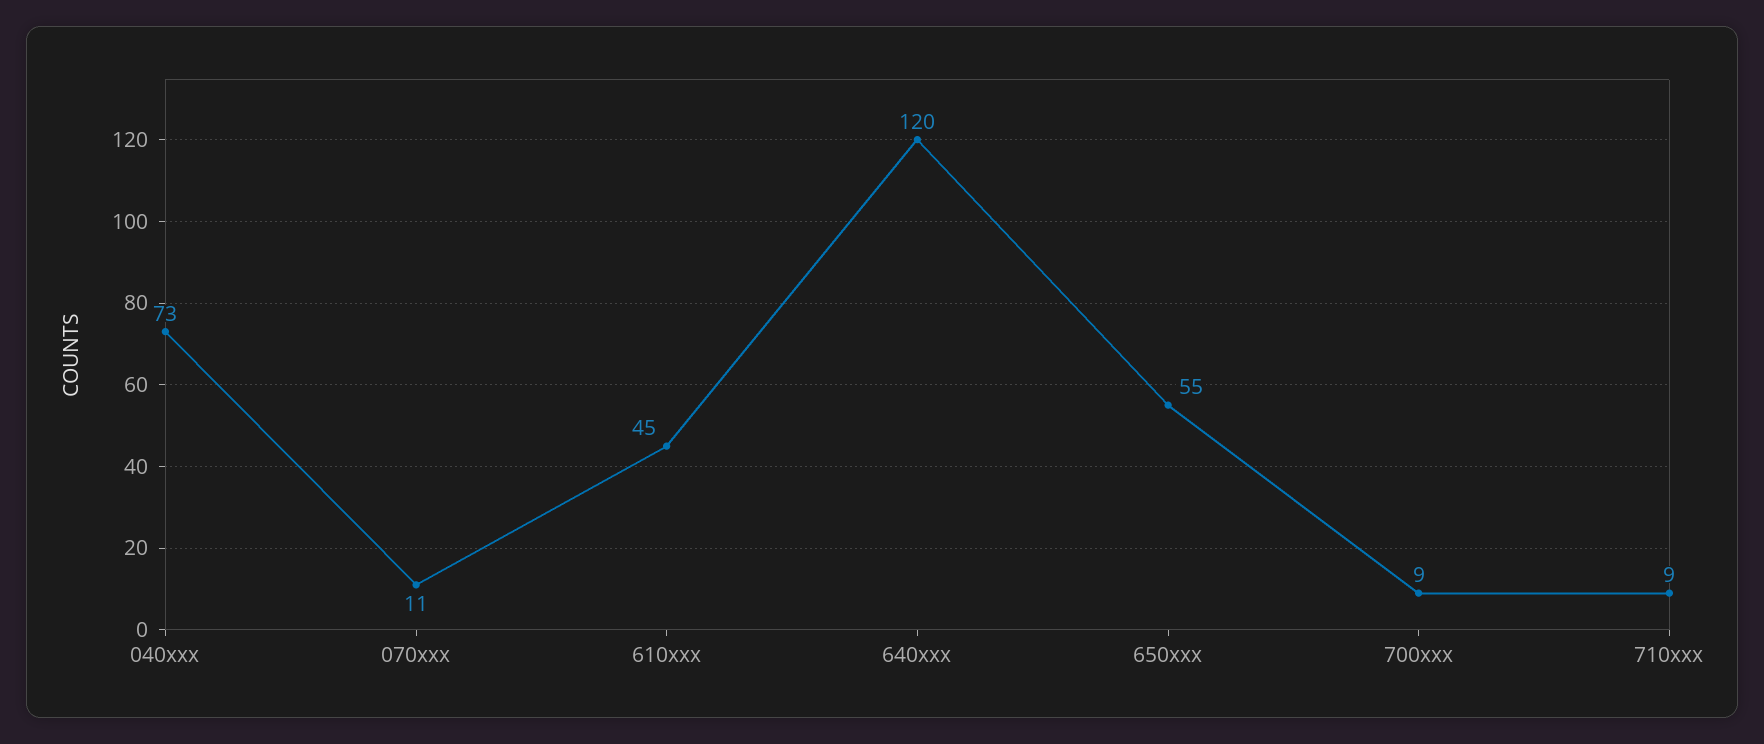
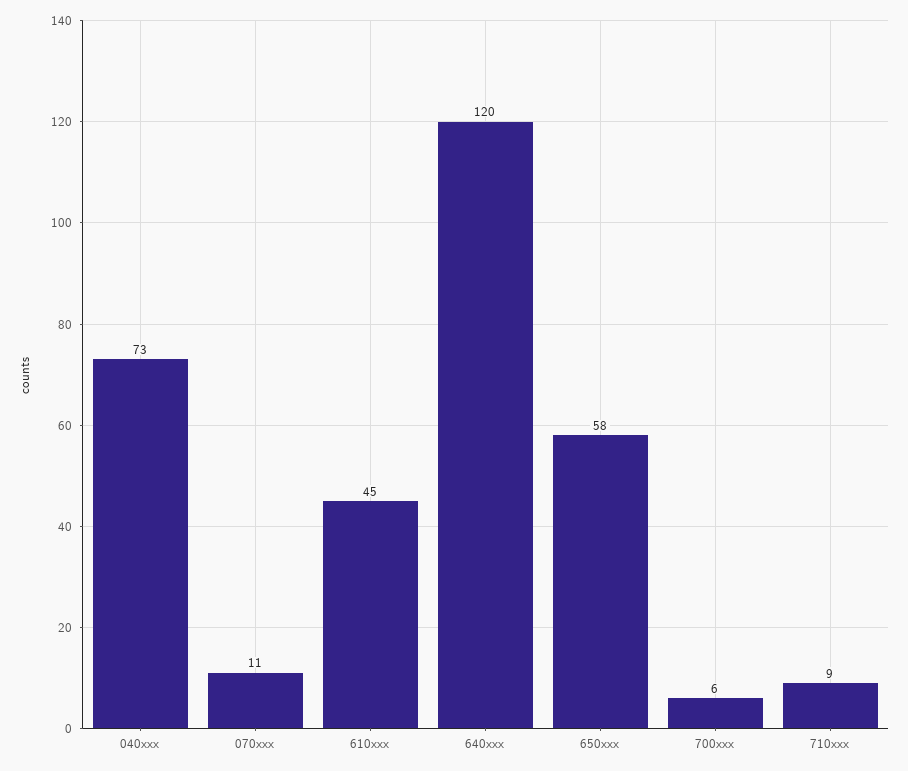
650xxx: 55 -> 58
700xxx: 9 -> 6

